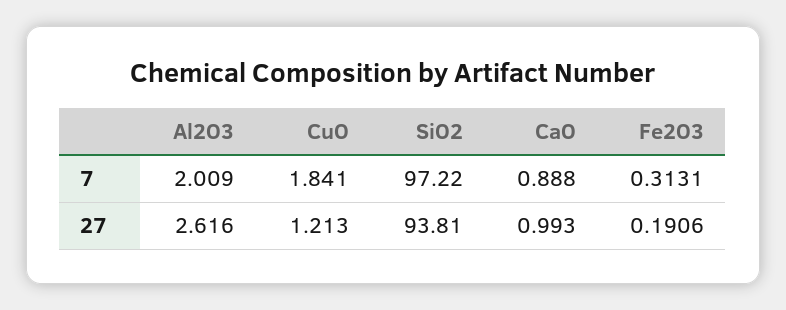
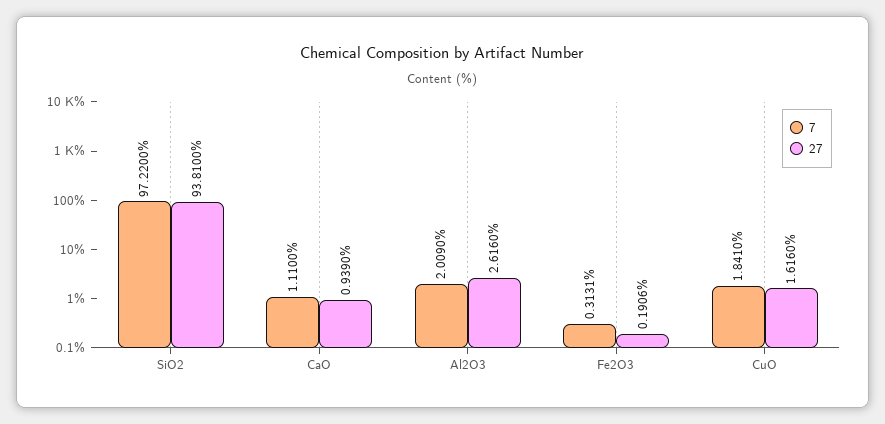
7, CaO: 0.888 -> 1.11
27, CuO: 1.213 -> 1.616
27, CaO: 0.993 -> 0.939

